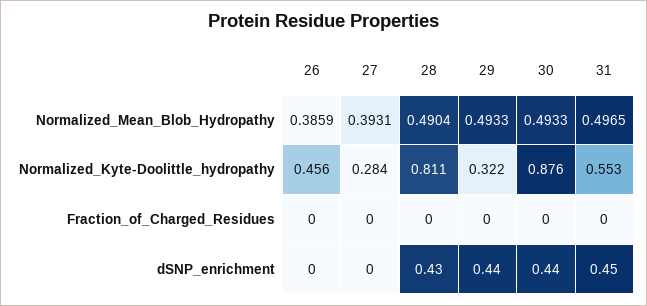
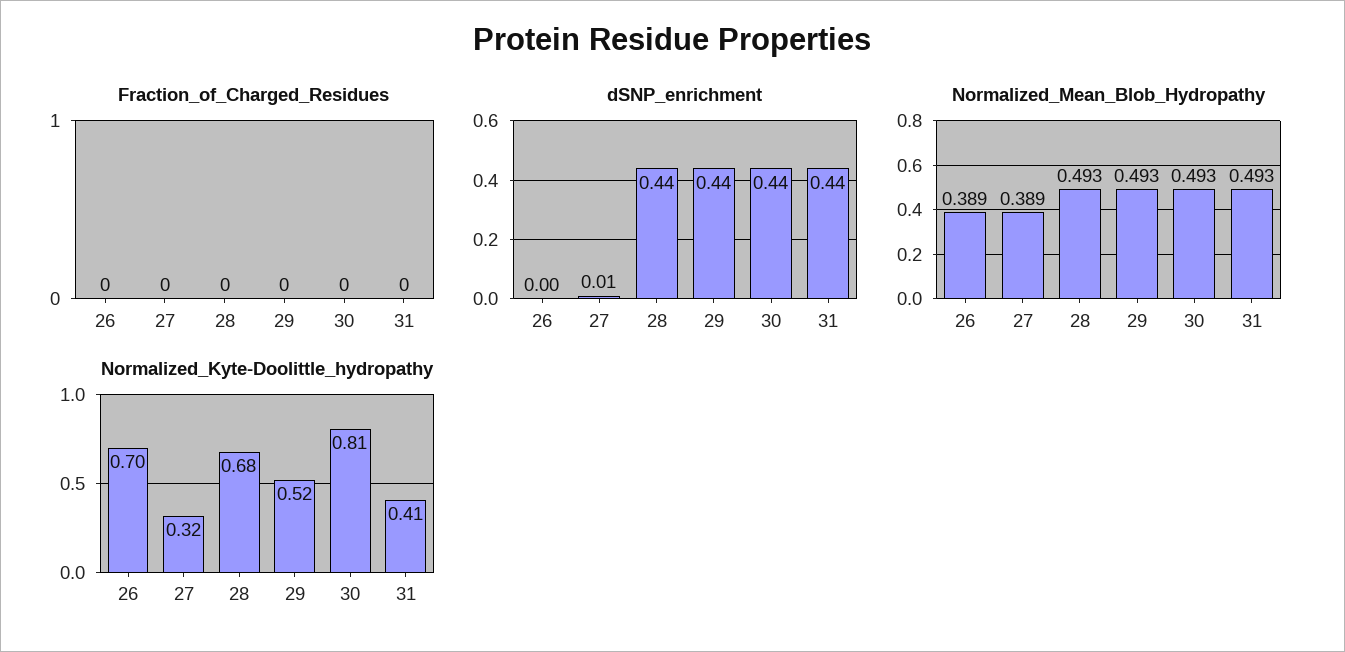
Normalized_Mean_Blob_Hydropathy, 26: 0.3859 -> 0.389
Normalized_Mean_Blob_Hydropathy, 27: 0.3931 -> 0.389
Normalized_Mean_Blob_Hydropathy, 28: 0.4904 -> 0.493
Normalized_Mean_Blob_Hydropathy, 31: 0.4965 -> 0.493
Normalized_Kyte-Doolittle_hydropathy, 26: 0.456 -> 0.7
Normalized_Kyte-Doolittle_hydropathy, 27: 0.284 -> 0.32
Normalized_Kyte-Doolittle_hydropathy, 28: 0.811 -> 0.68
Normalized_Kyte-Doolittle_hydropathy, 29: 0.322 -> 0.52
Normalized_Kyte-Doolittle_hydropathy, 30: 0.876 -> 0.81
Normalized_Kyte-Doolittle_hydropathy, 31: 0.553 -> 0.41
dSNP_enrichment, 27: 0 -> 0.01
dSNP_enrichment, 28: 0.43 -> 0.44
dSNP_enrichment, 31: 0.45 -> 0.44

